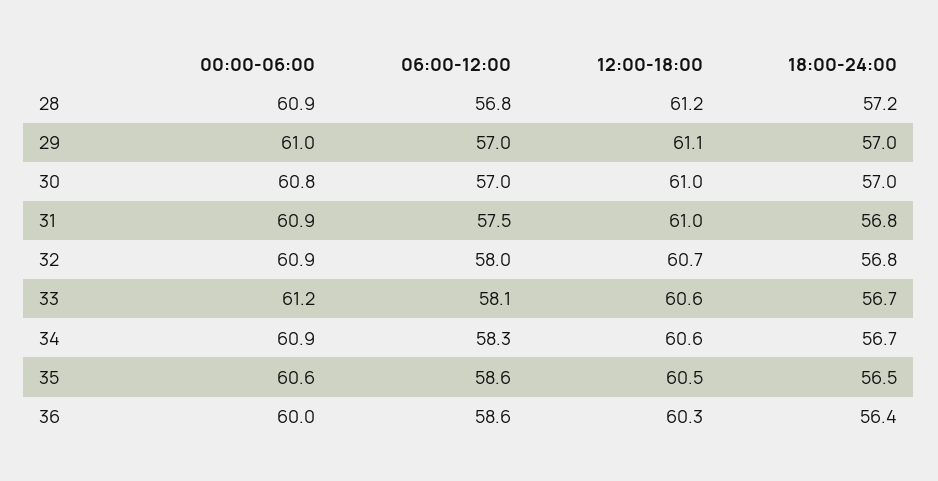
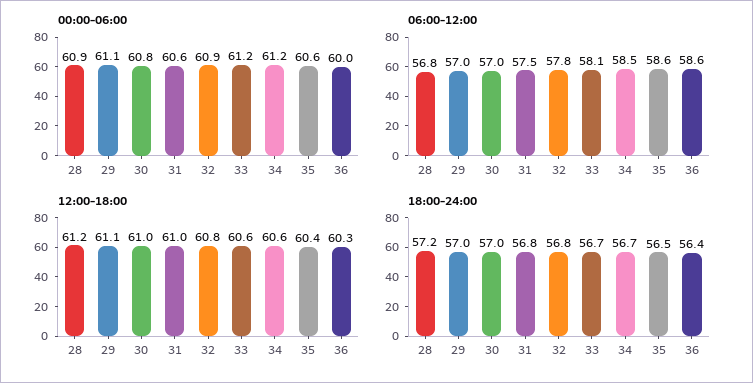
00:00-06:00, 29: 61 -> 61.1
00:00-06:00, 31: 60.9 -> 60.6
06:00-12:00, 32: 58 -> 57.8
12:00-18:00, 32: 60.7 -> 60.8
00:00-06:00, 34: 60.9 -> 61.2
06:00-12:00, 34: 58.3 -> 58.5
12:00-18:00, 35: 60.5 -> 60.4

